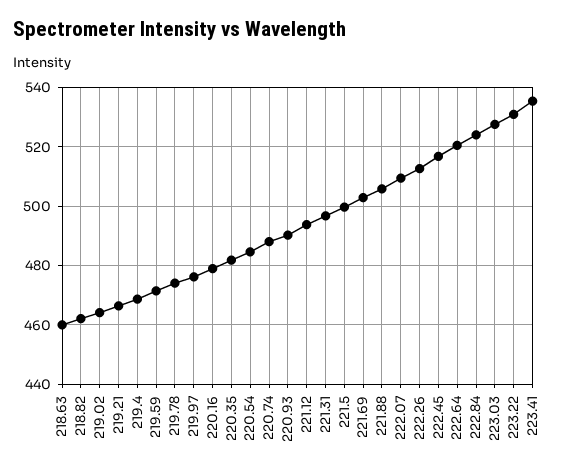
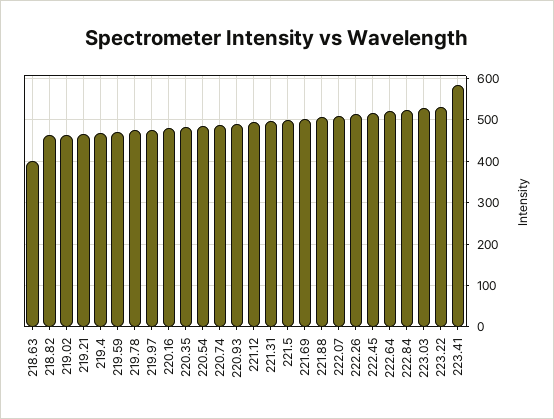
218.63: 460 -> 400
223.41: 535 -> 580

